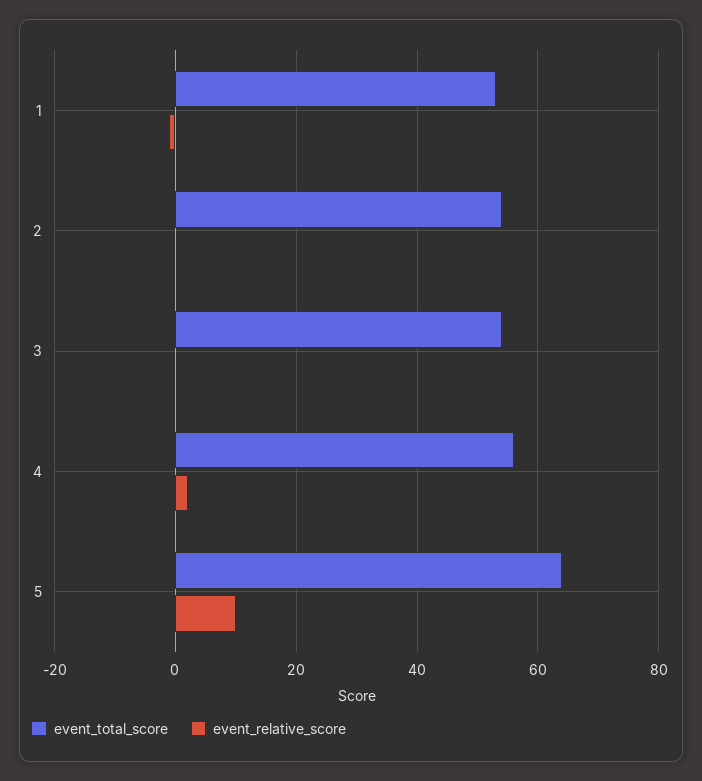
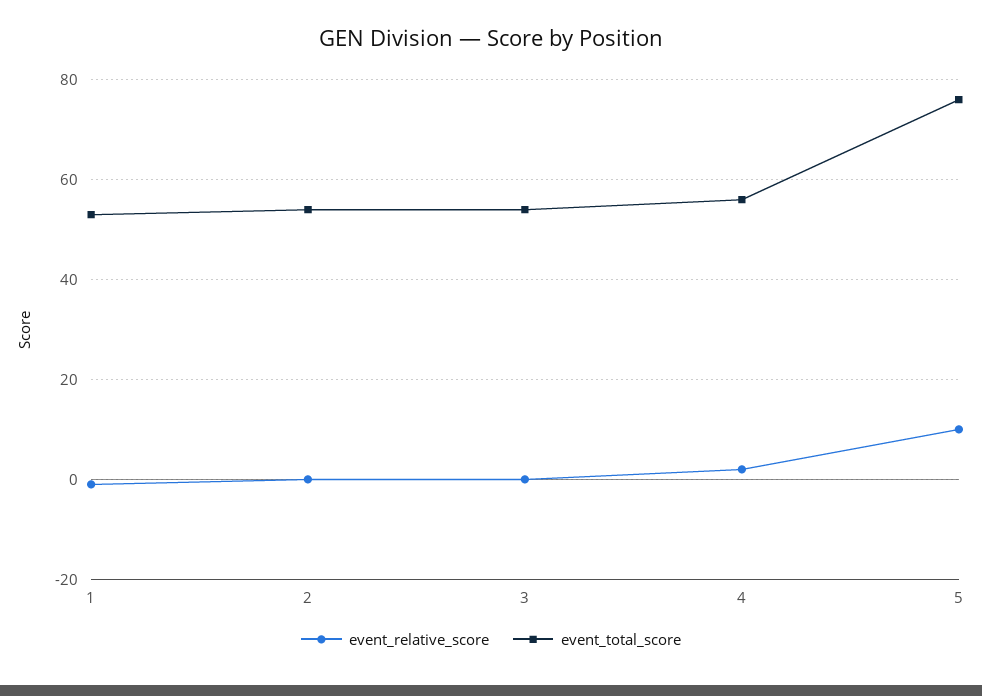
event_total_score, 5: 65 -> 75

